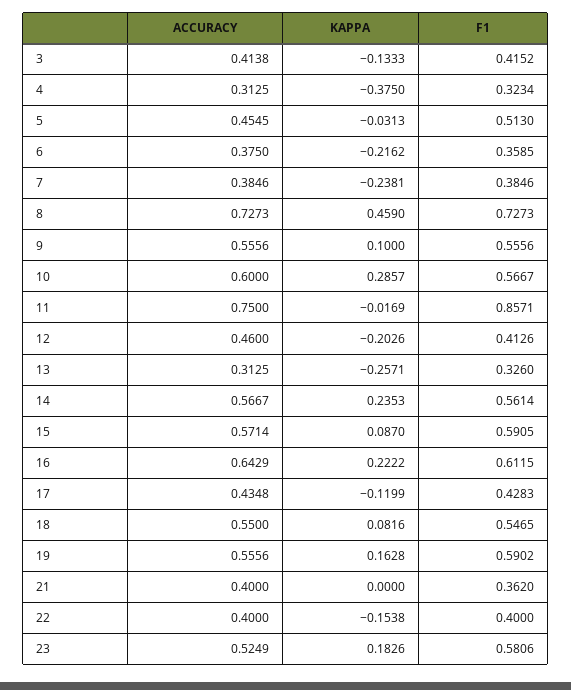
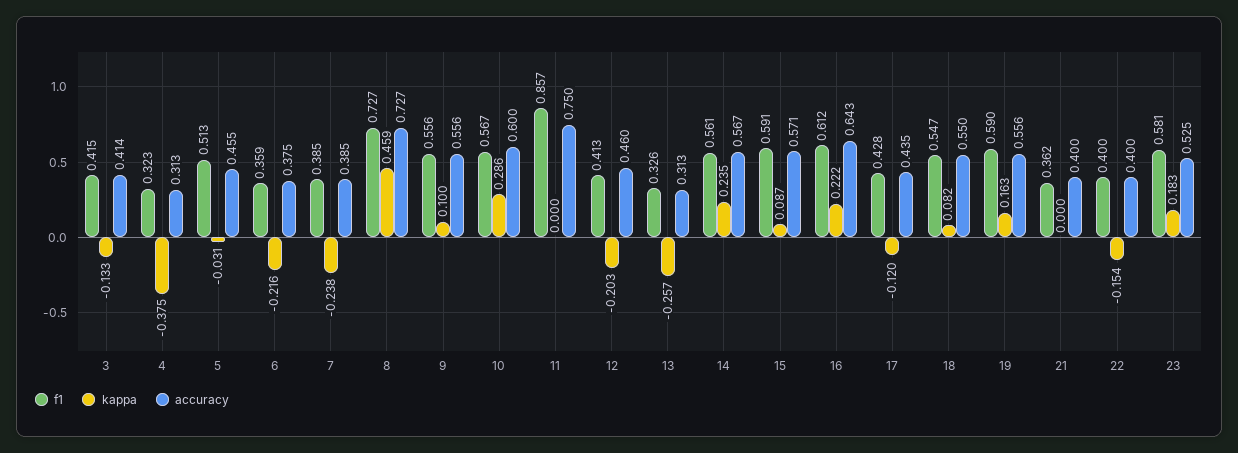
KAPPA, 11: -0.0169 -> 0

